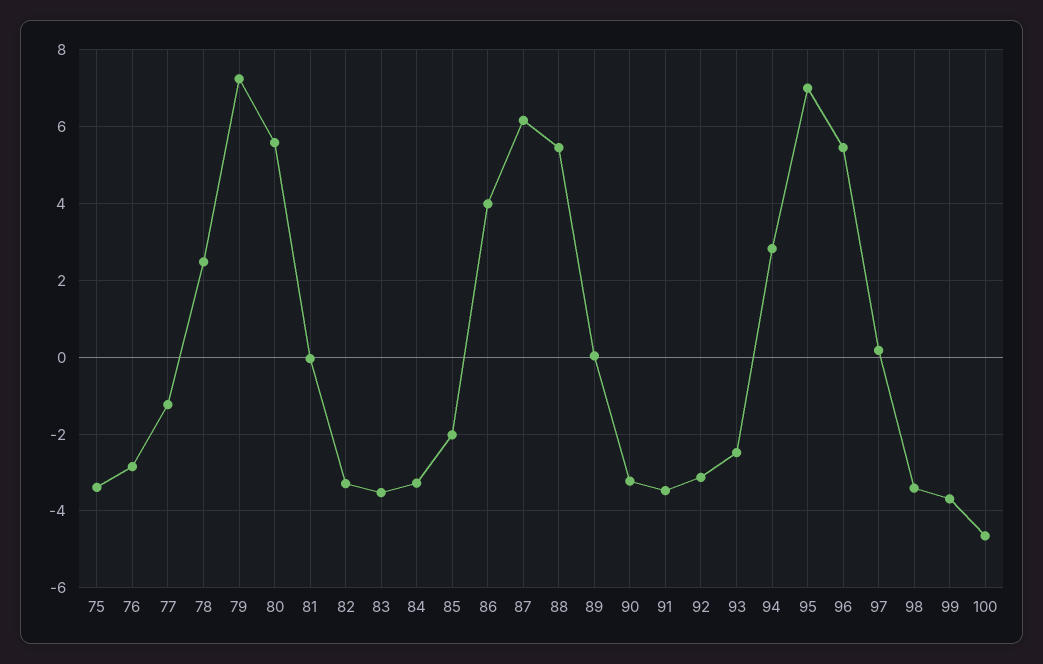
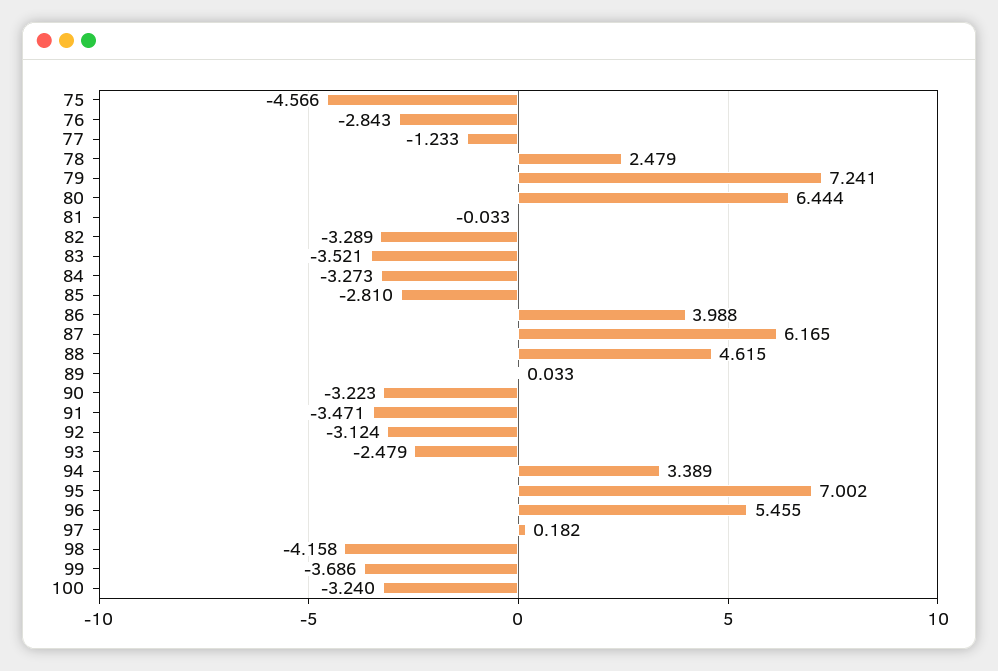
75: -3.4 -> -4.566
80: 5.6 -> 6.444
85: -2 -> -2.81
88: 5.4 -> 4.615
94: 2.8 -> 3.389
98: -3.4 -> -4.158
100: -4.6 -> -3.24

